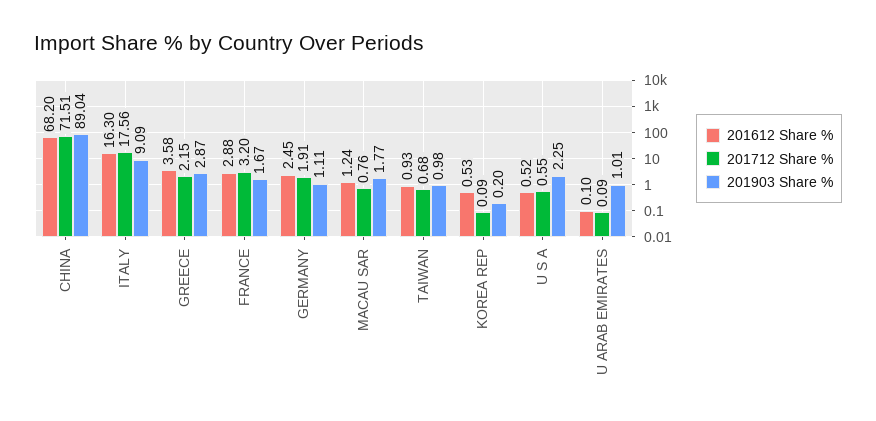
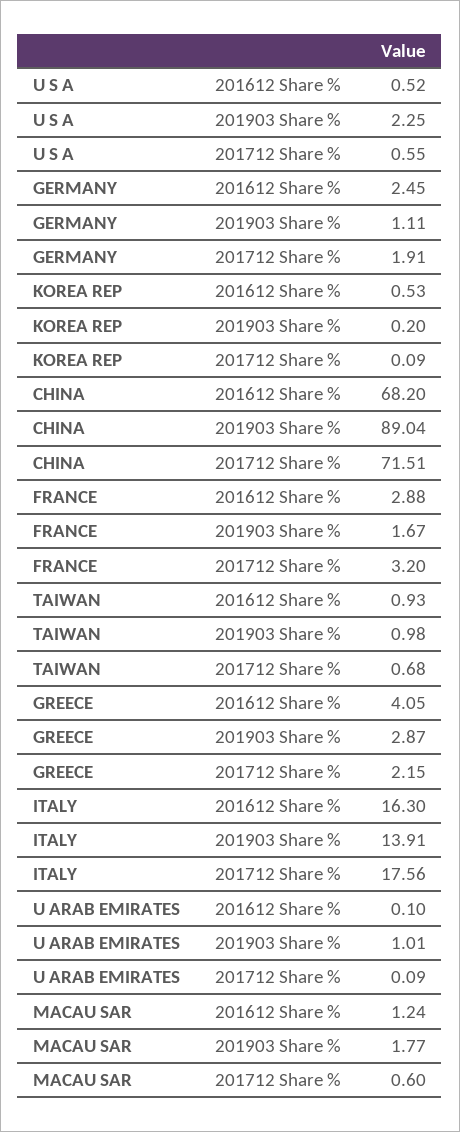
201903 Share %, ITALY: 9.09 -> 13.91
201612 Share %, GREECE: 3.58 -> 4.05
201712 Share %, MACAU SAR: 0.76 -> 0.6

